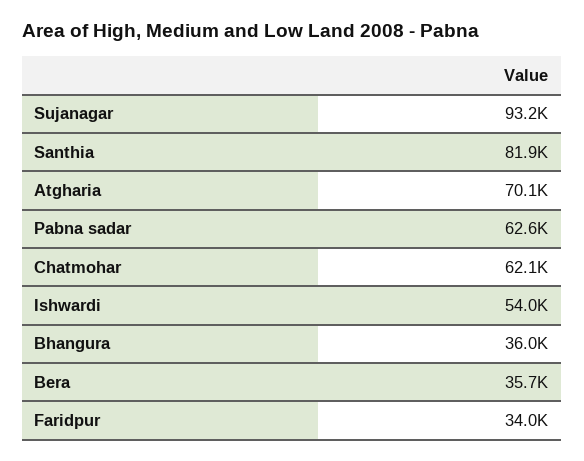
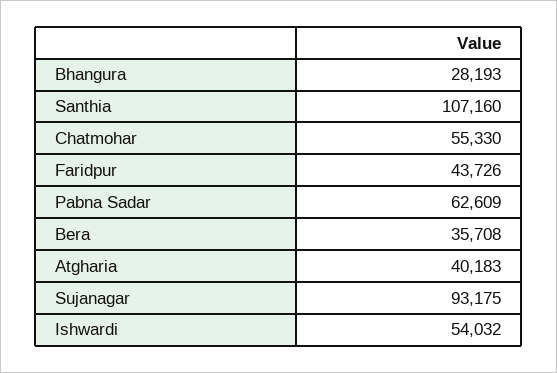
Santhia: 81900 -> 107160
Atgharia: 70100 -> 40183
Chatmohar: 62100 -> 55330
Bhangura: 36000 -> 28193
Faridpur: 34000 -> 43726

